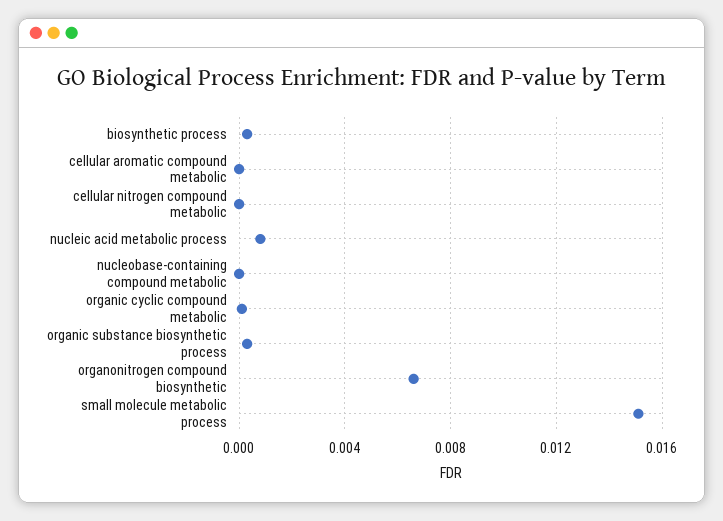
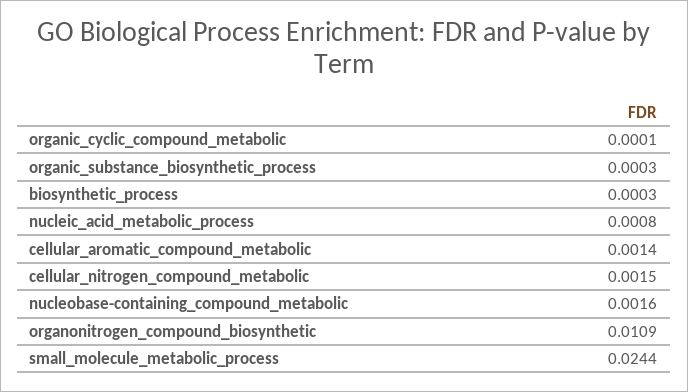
cellular aromatic compound metabolic: 0 -> 0.0014
cellular nitrogen compound metabolic: 0 -> 0.0015
nucleobase-containing compound metabolic: 0 -> 0.0016
organonitrogen compound biosynthetic: 0.0065 -> 0.0109
small molecule metabolic process: 0.015 -> 0.0244

